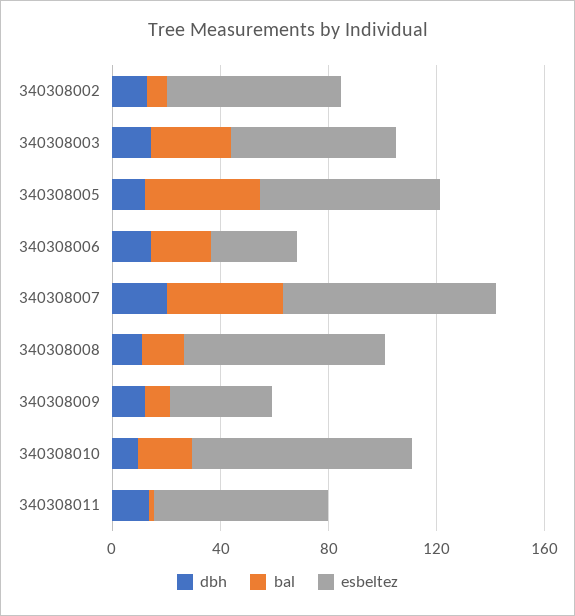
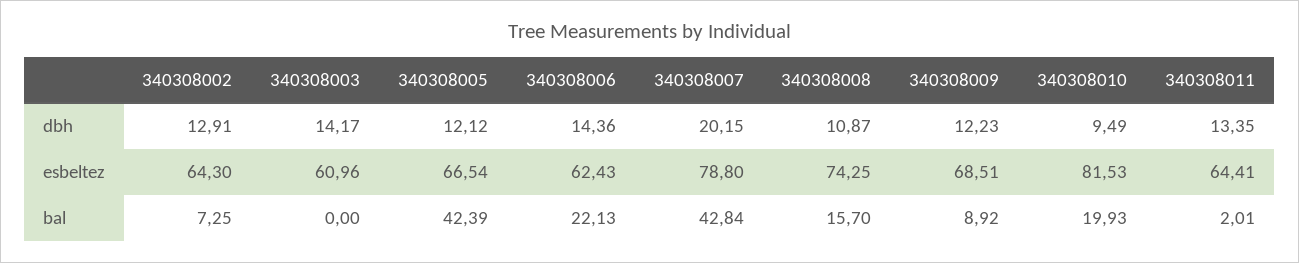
bal, 340308003: 30 -> 0
esbeltez, 340308006: 30 -> 62.43
esbeltez, 340308009: 40 -> 68.51

